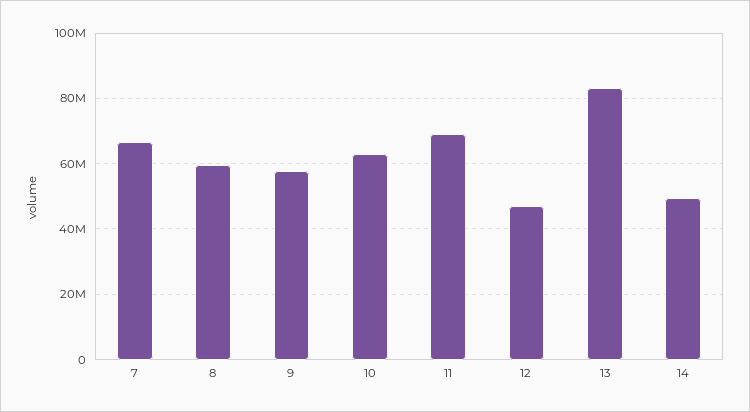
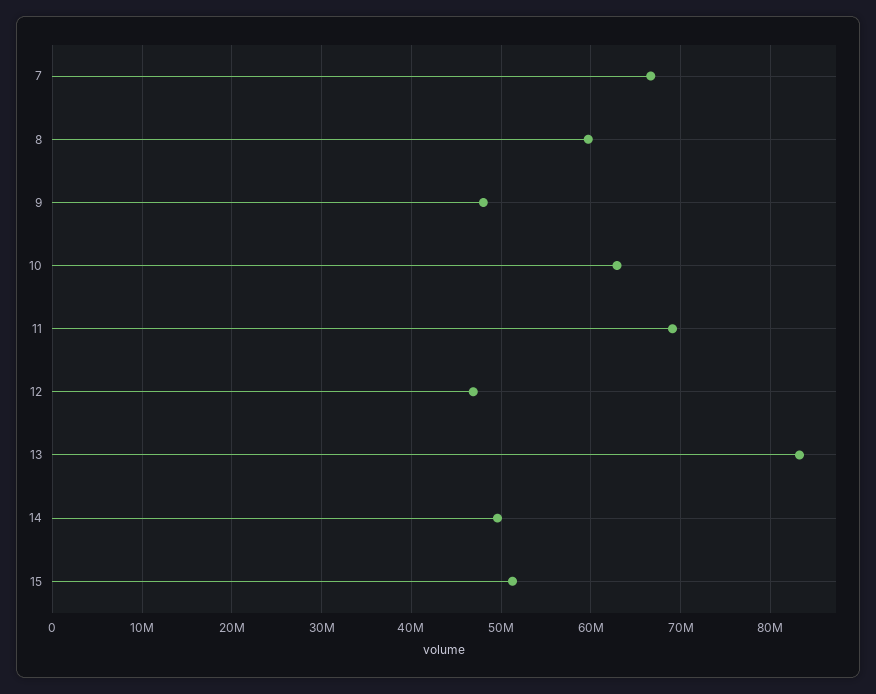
9: 58000000 -> 48000000
15: none -> 51000000

